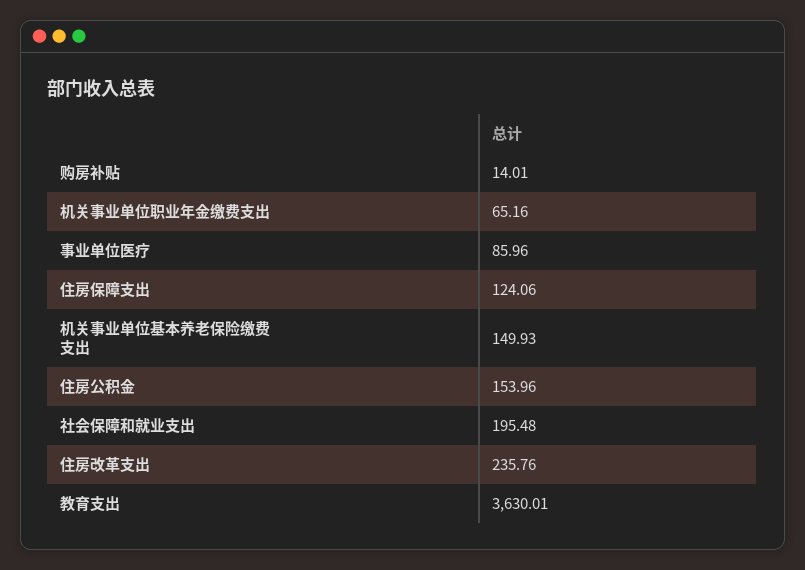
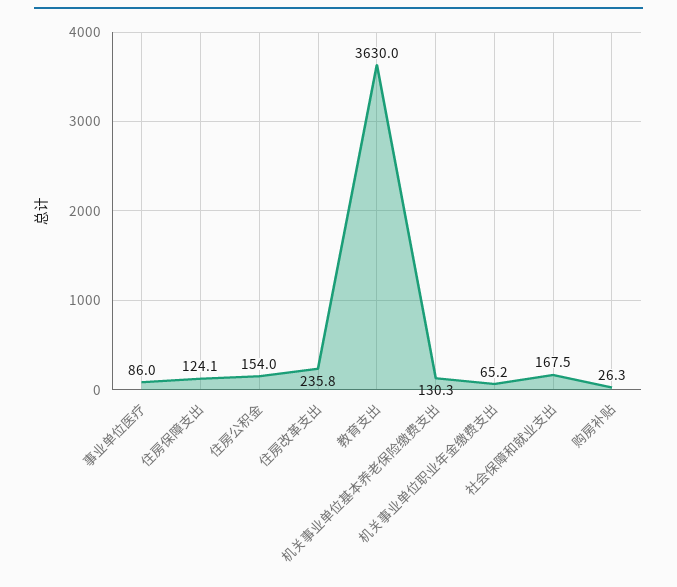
购房补贴: 14.01 -> 26.3
机关事业单位基本养老保险缴费支出: 149.93 -> 130.3
社会保障和就业支出: 195.48 -> 167.5

